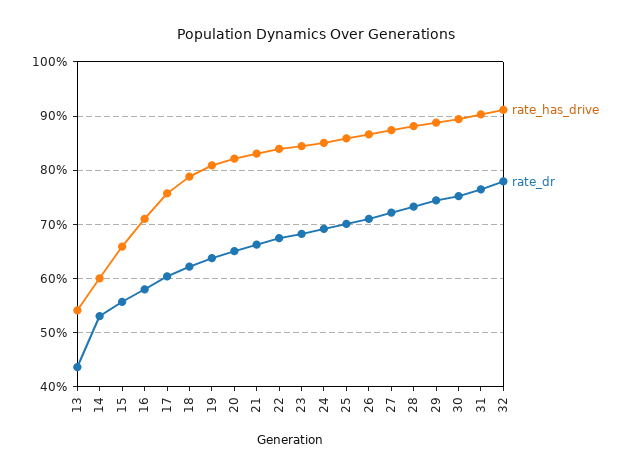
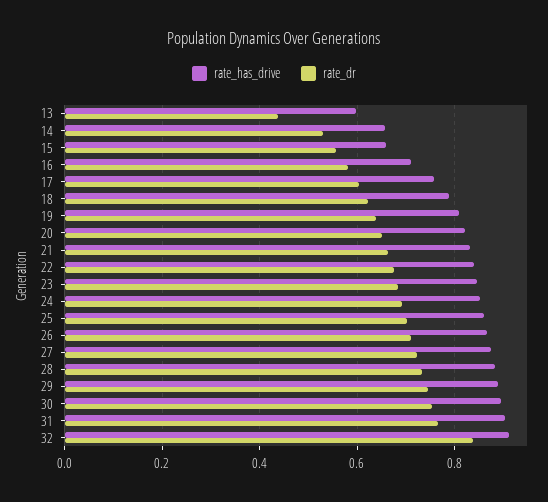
rate_has_drive, 13: 0.54 -> 0.6
rate_has_drive, 14: 0.6 -> 0.66
rate_dr, 32: 0.78 -> 0.84

